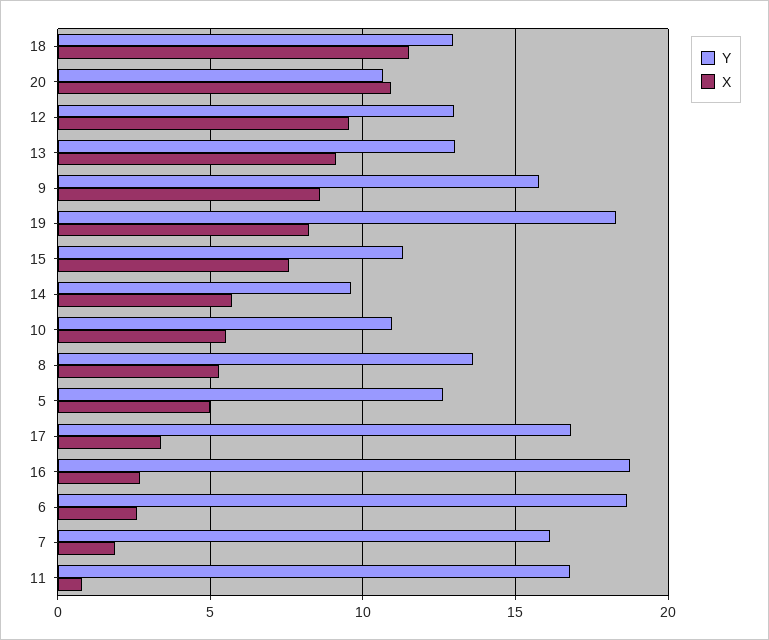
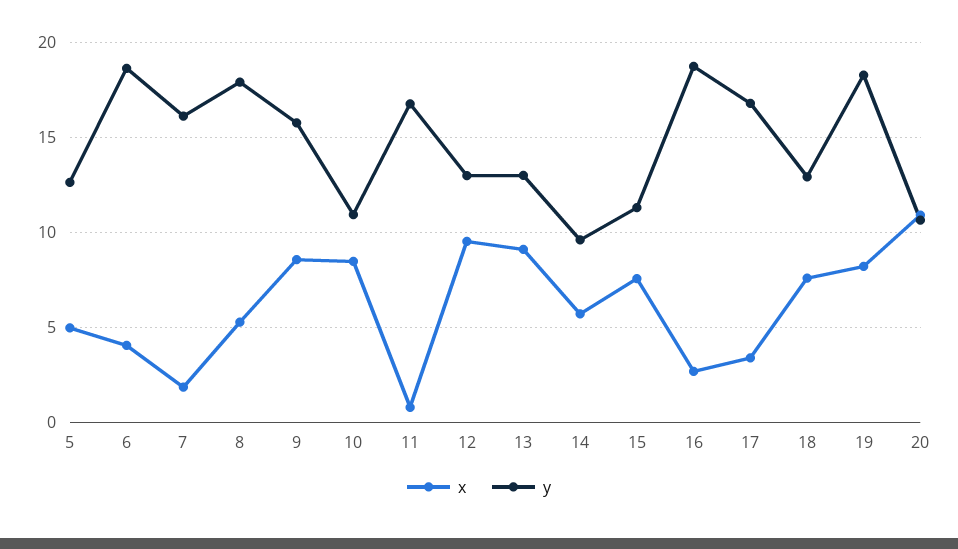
X, 18: 11.5 -> 7.5
X, 10: 5.5 -> 8.5
Y, 8: 13.5 -> 18
X, 6: 2.5 -> 4

